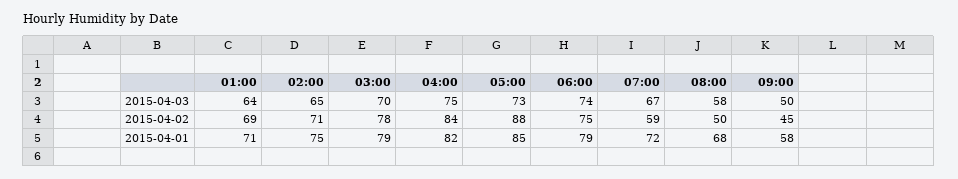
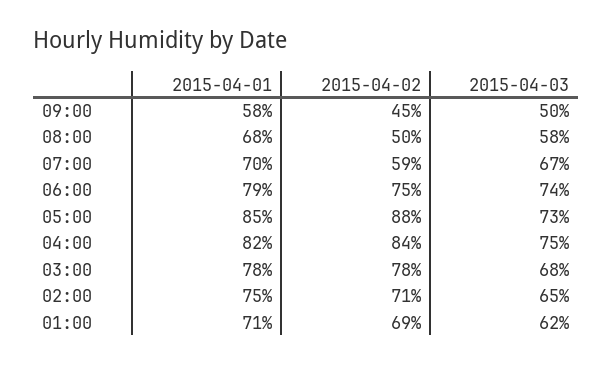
01:00, 2015-04-03: 64 -> 62
03:00, 2015-04-03: 70 -> 68
03:00, 2015-04-01: 79 -> 78
07:00, 2015-04-01: 72 -> 70

